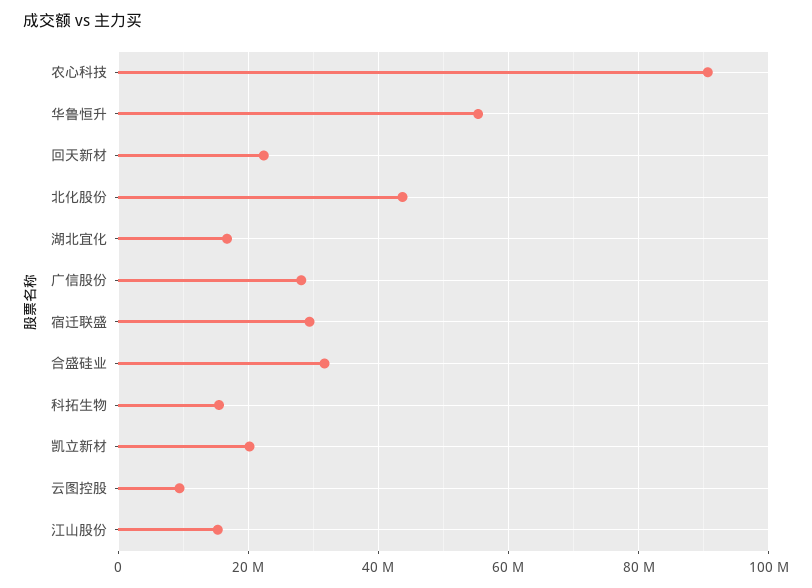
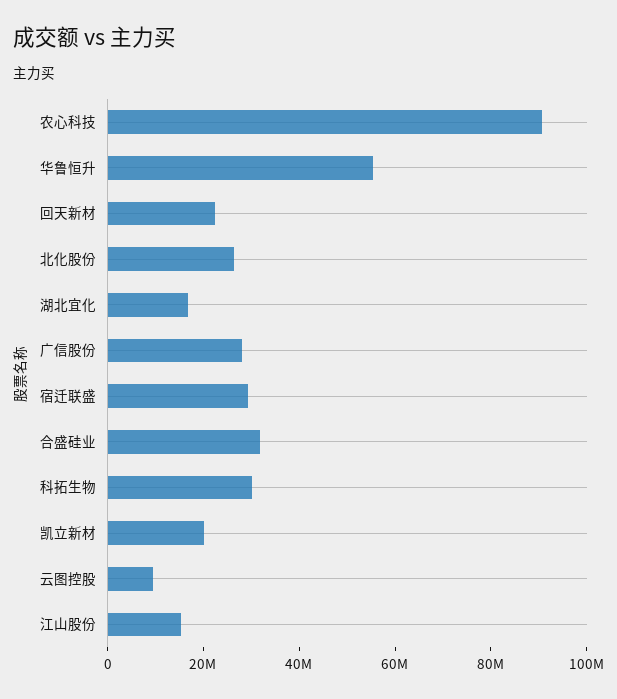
北化股份: 44000000 -> 25000000
科拓生物: 16000000 -> 30000000

